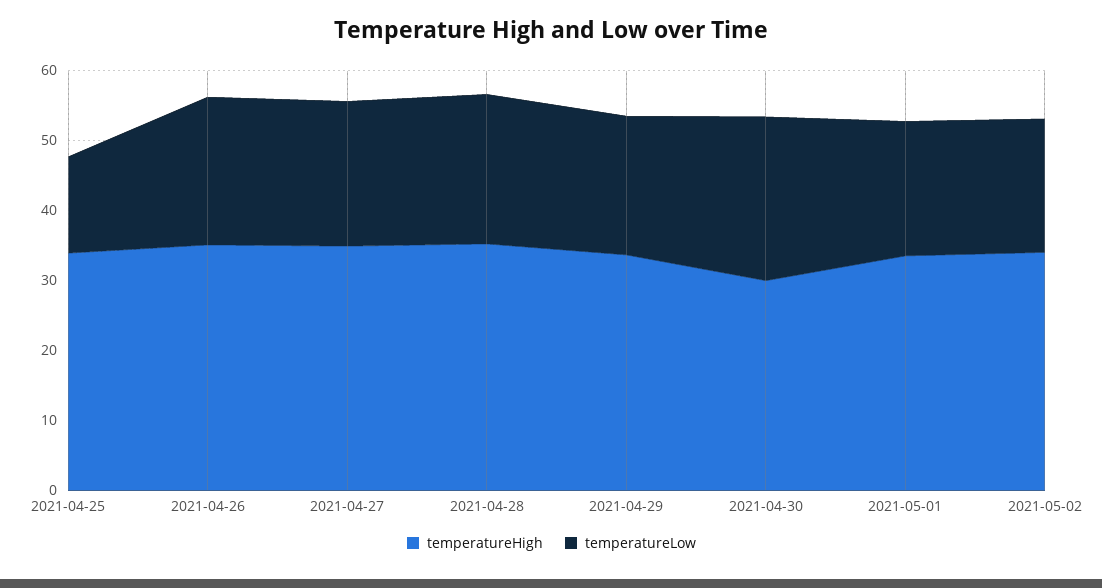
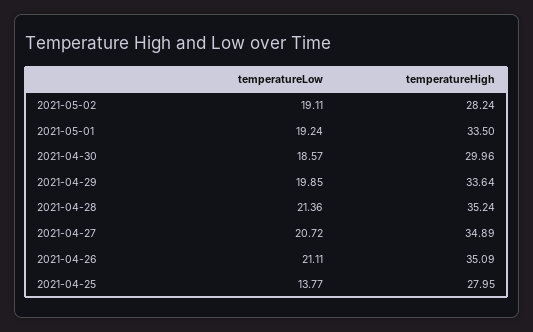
temperatureHigh, 2021-04-25: 34 -> 27.95
temperatureLow, 2021-04-30: 24 -> 18.57
temperatureHigh, 2021-05-02: 34 -> 28.24

